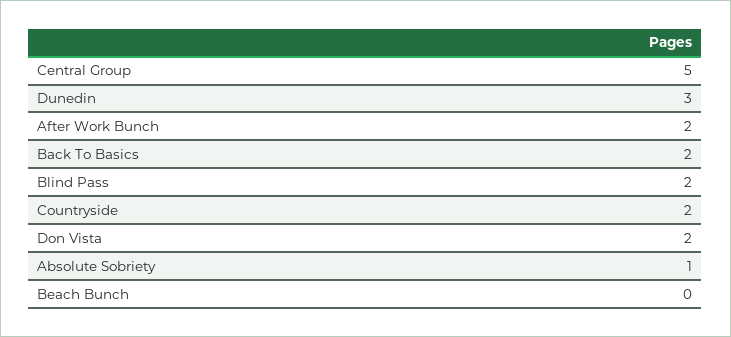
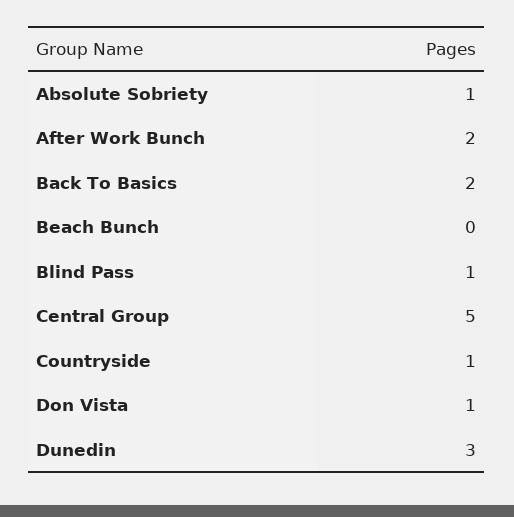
Blind Pass: 2 -> 1
Countryside: 2 -> 1
Don Vista: 2 -> 1

